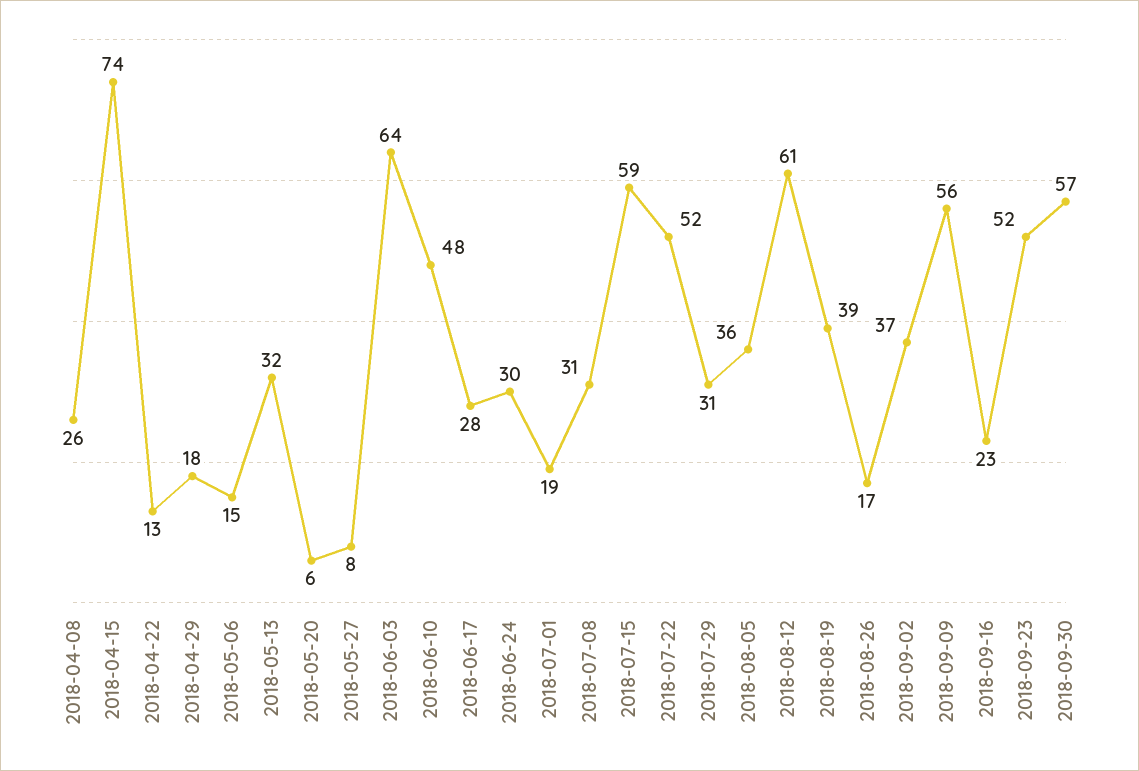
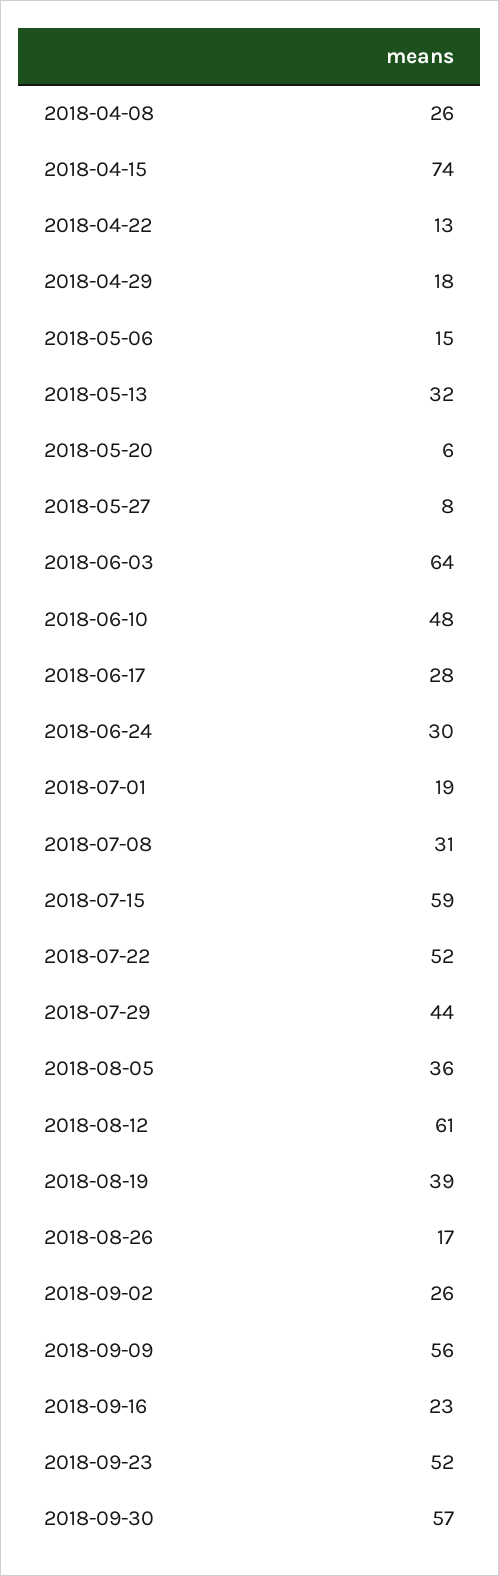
2018-07-29: 31 -> 44
2018-09-02: 37 -> 26

